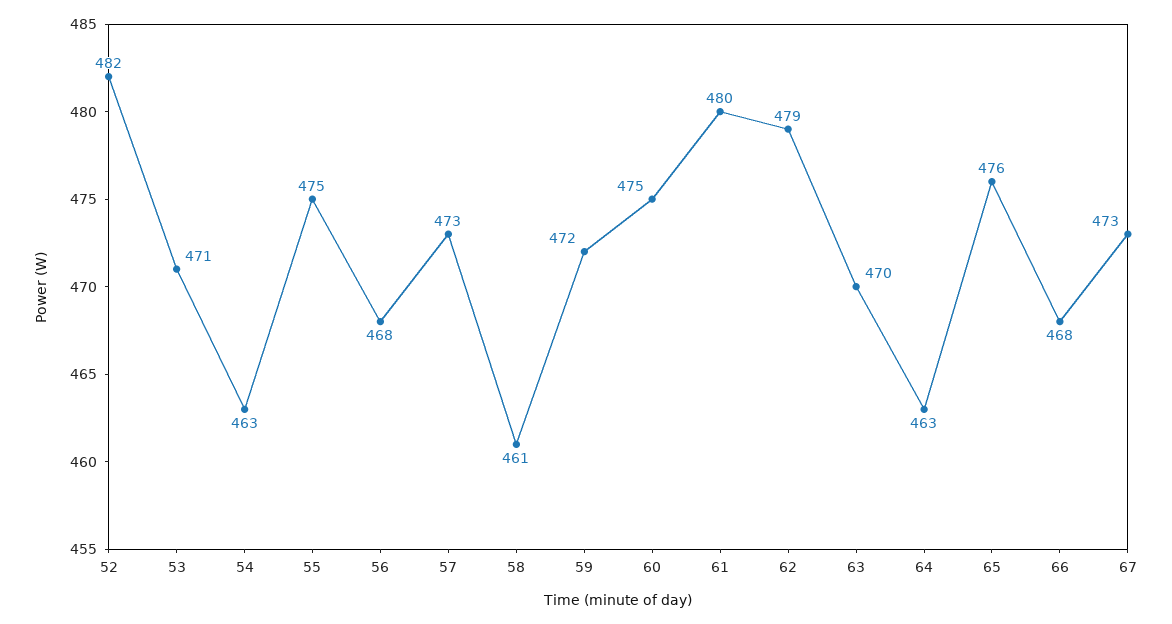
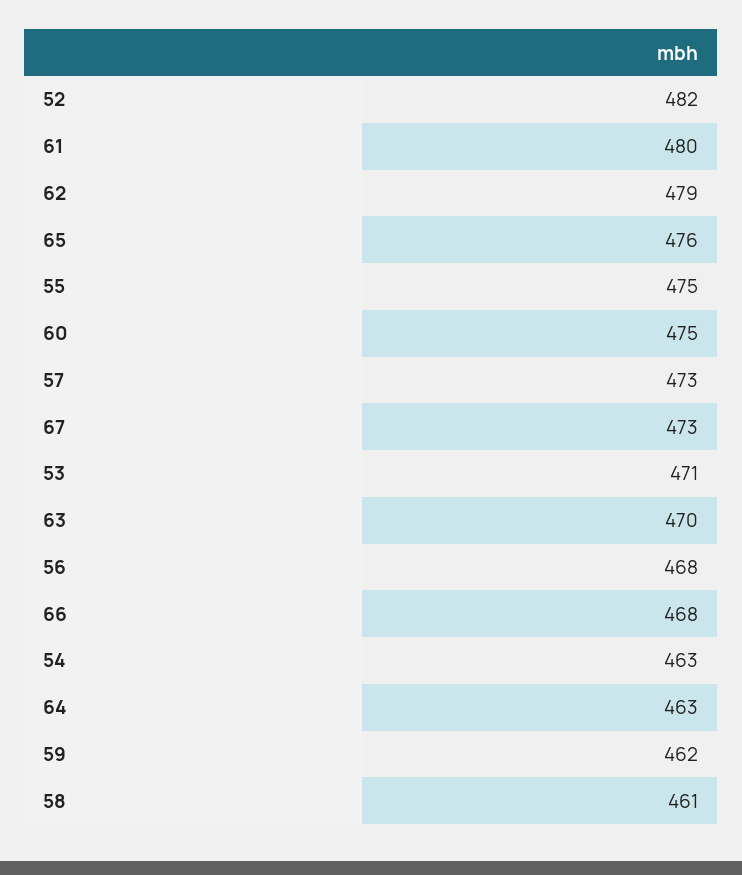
59: 472 -> 462

